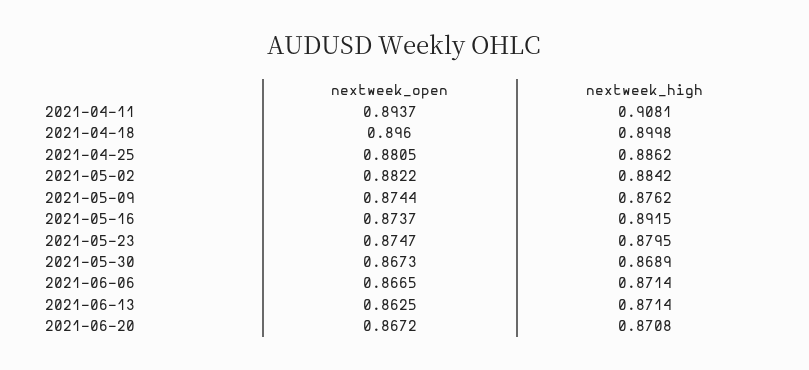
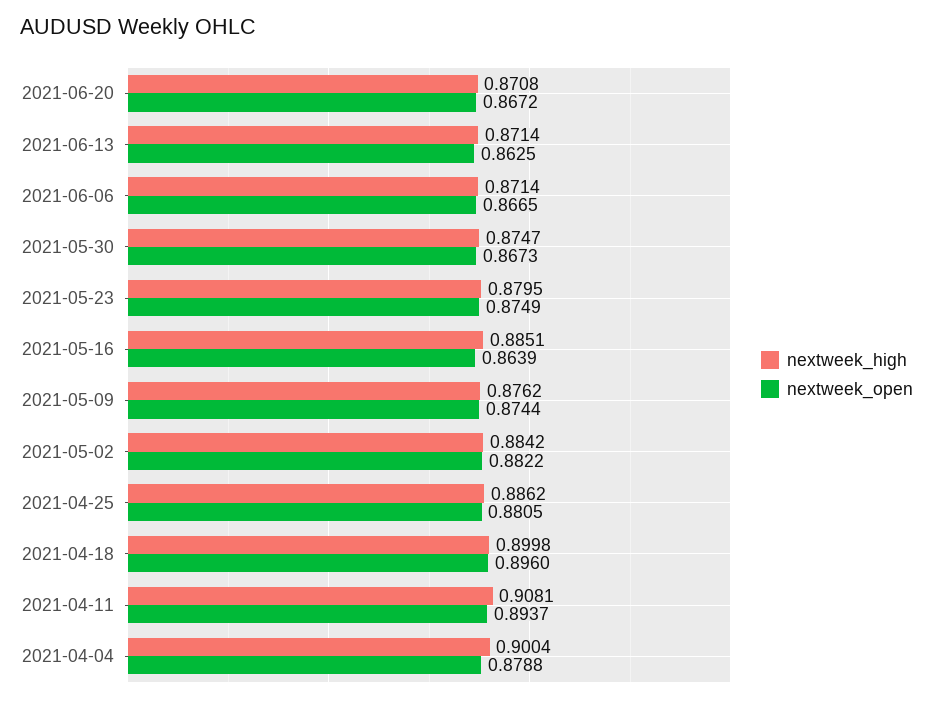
nextweek_open, 2021-05-16: 0.8737 -> 0.8639
nextweek_high, 2021-05-16: 0.8915 -> 0.8851
nextweek_open, 2021-05-23: 0.8747 -> 0.8749
nextweek_high, 2021-05-30: 0.8689 -> 0.8747
nextweek_high, 2021-04-04: none -> 0.9004
nextweek_open, 2021-04-04: none -> 0.8788

